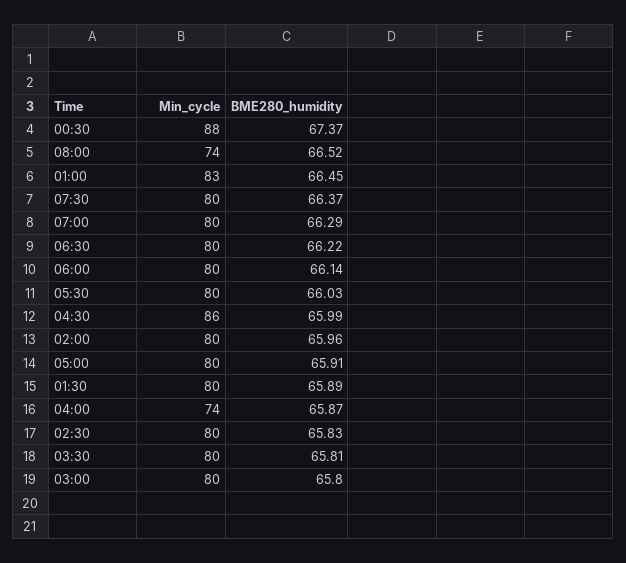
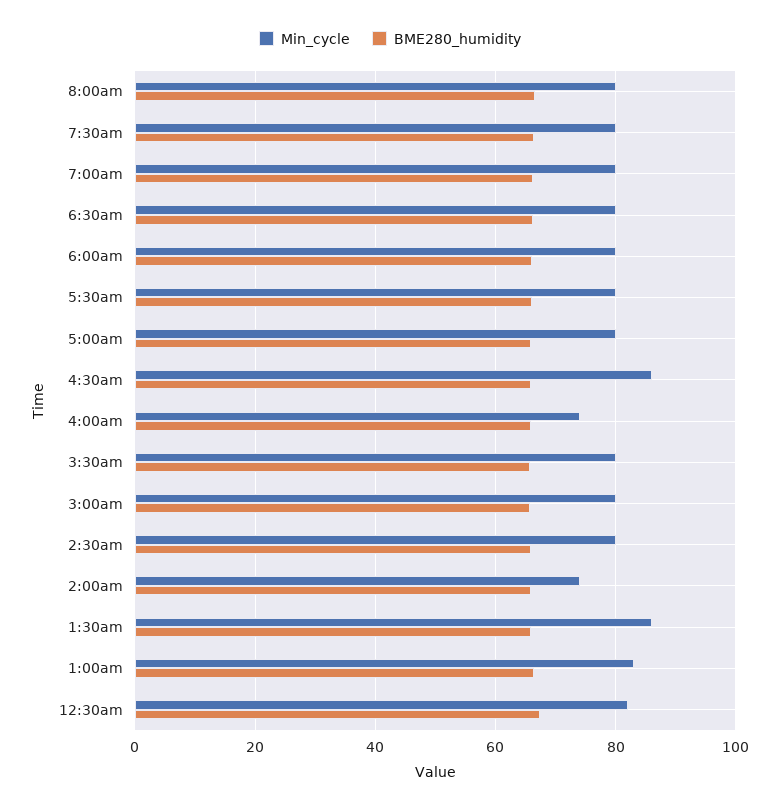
Min_cycle, 00:30: 88 -> 82
Min_cycle, 08:00: 74 -> 80
Min_cycle, 02:00: 80 -> 74
Min_cycle, 01:30: 80 -> 86

